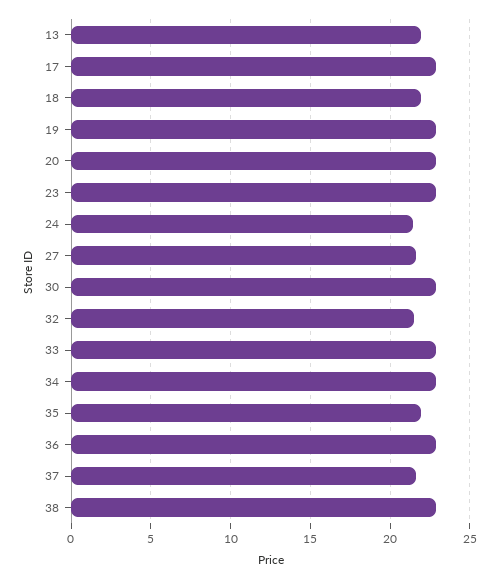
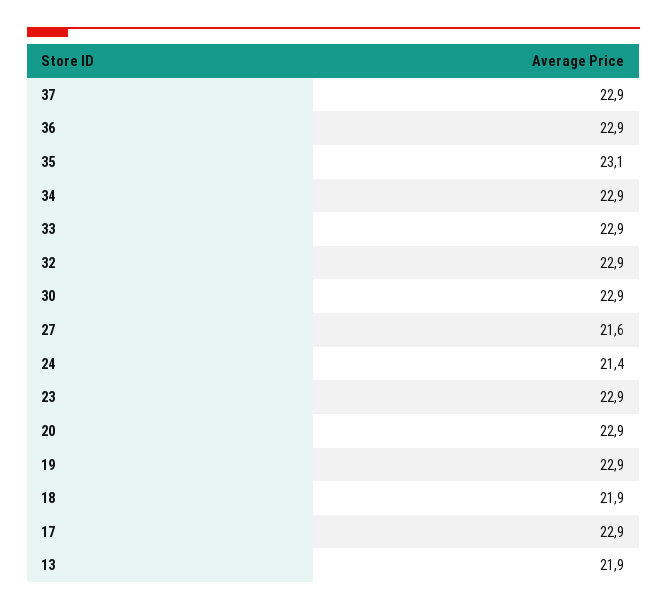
32: 21.5 -> 22.9
35: 22 -> 23.1
37: 21.5 -> 22.9
38: 23 -> none

